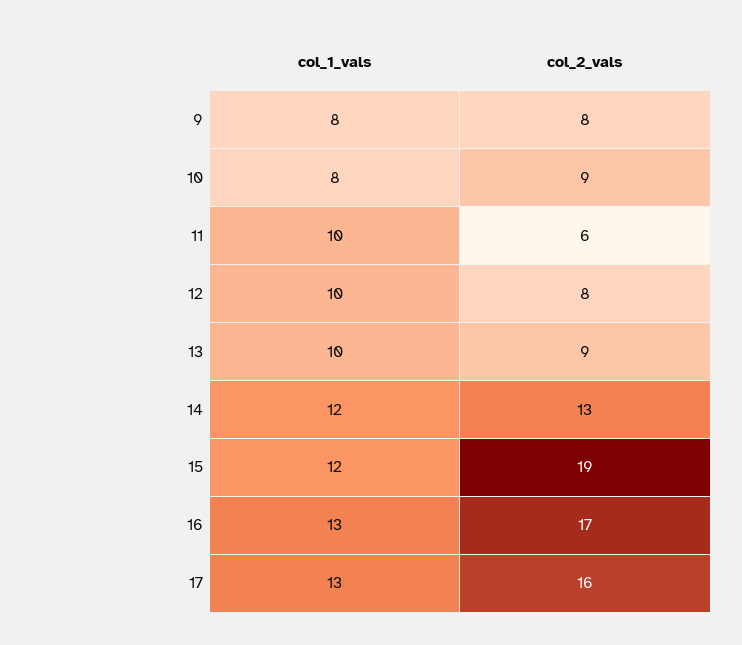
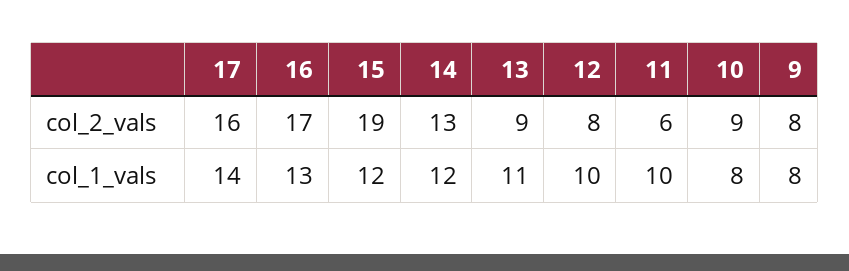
col_1_vals, 13: 10 -> 11
col_1_vals, 17: 13 -> 14

